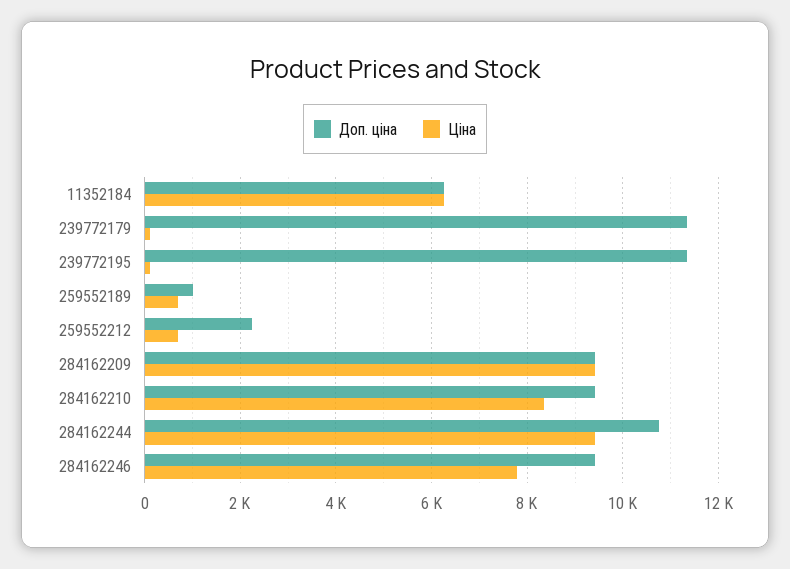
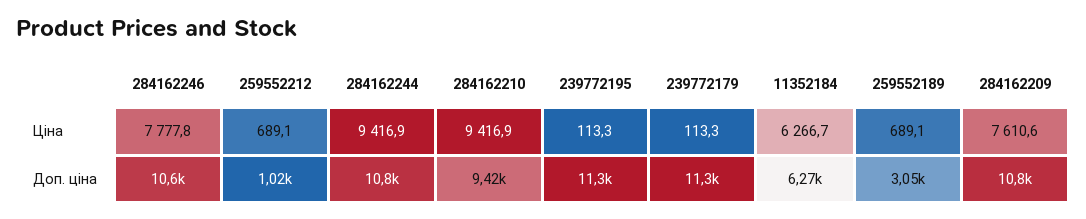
Доп. ціна, 259552189: 1000 -> 3050
Доп. ціна, 259552212: 2200 -> 1020
Доп. ціна, 284162209: 9400 -> 10800
Ціна, 284162209: 9400 -> 7610.6
Ціна, 284162210: 8400 -> 9416.9
Доп. ціна, 284162246: 9400 -> 10600

